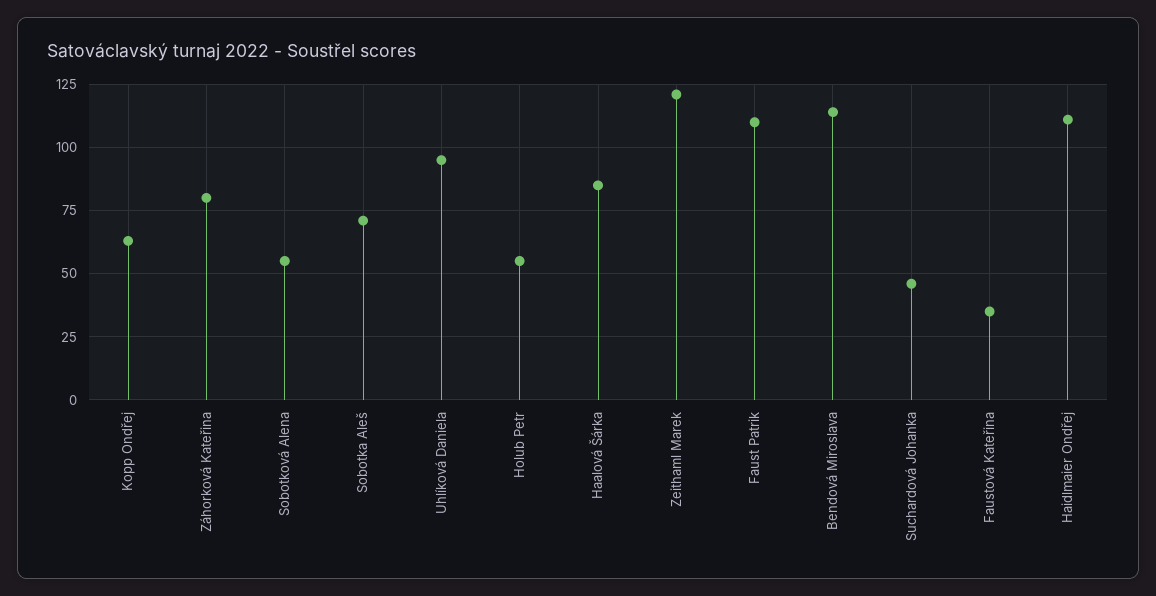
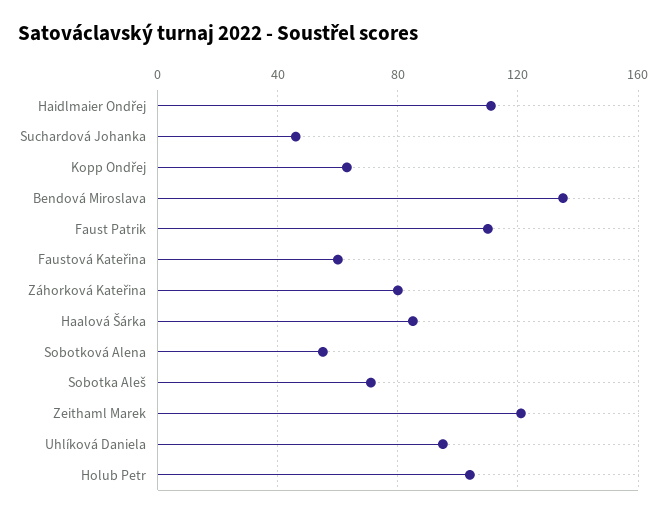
Holub Petr: 55 -> 105
Bendová Miroslava: 115 -> 135
Faustová Kateřina: 35 -> 60

